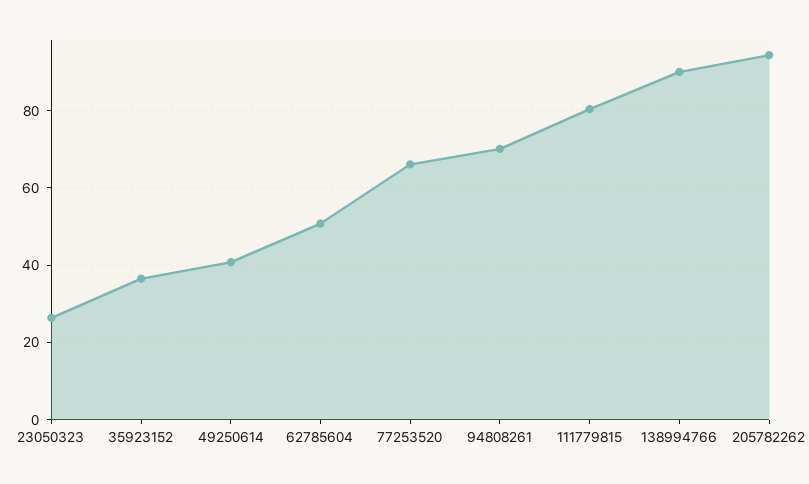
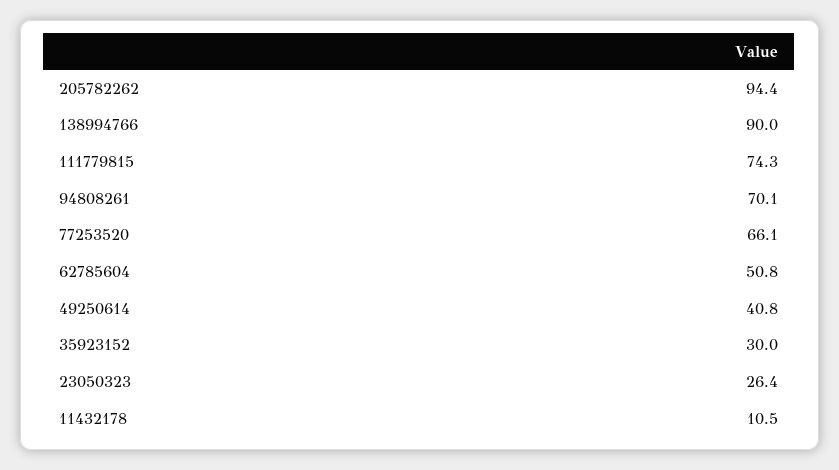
35923152: 36 -> 30
111779815: 80 -> 74.3
11432178: none -> 10.5

